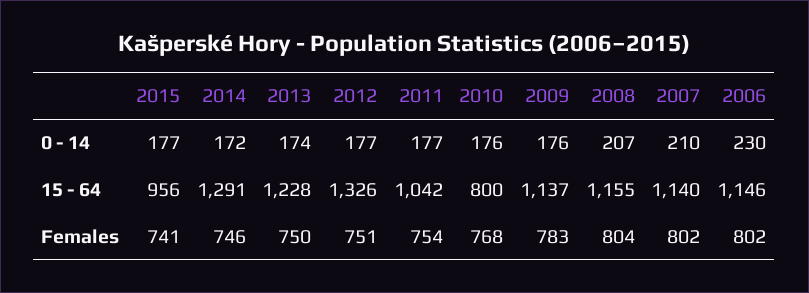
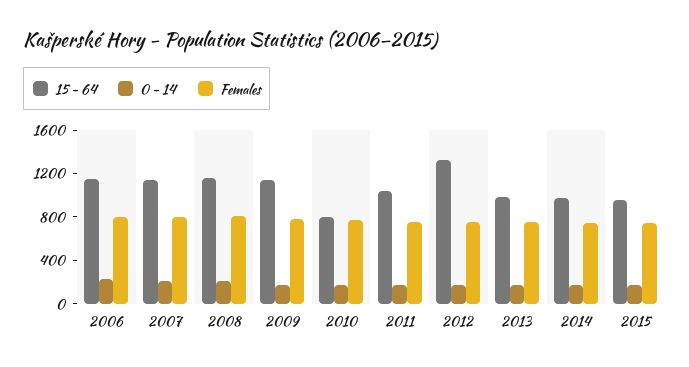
15 - 64, 2014: 1291 -> 1000
15 - 64, 2013: 1228 -> 1000

